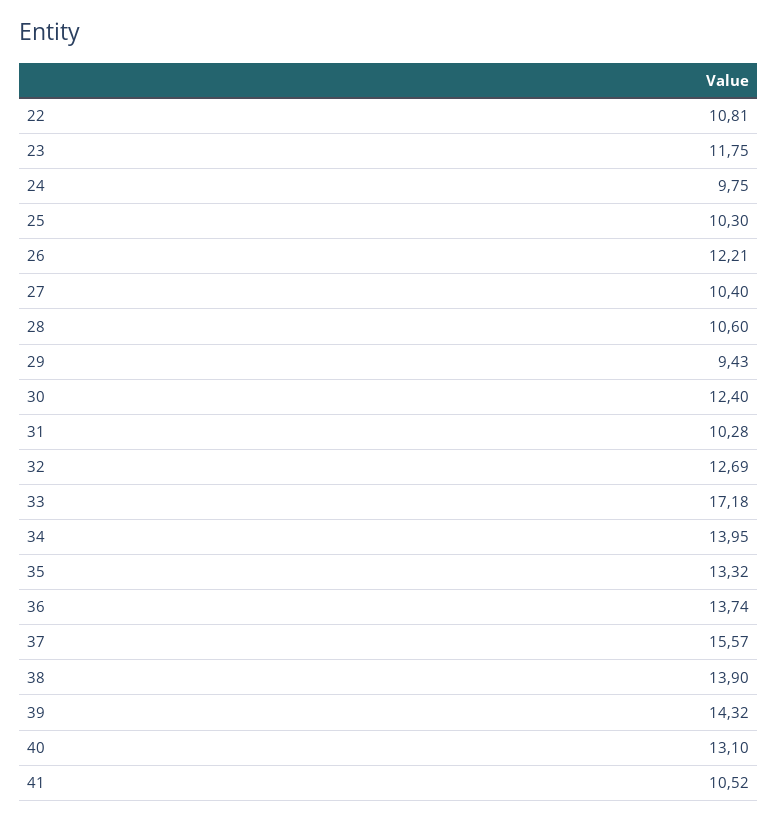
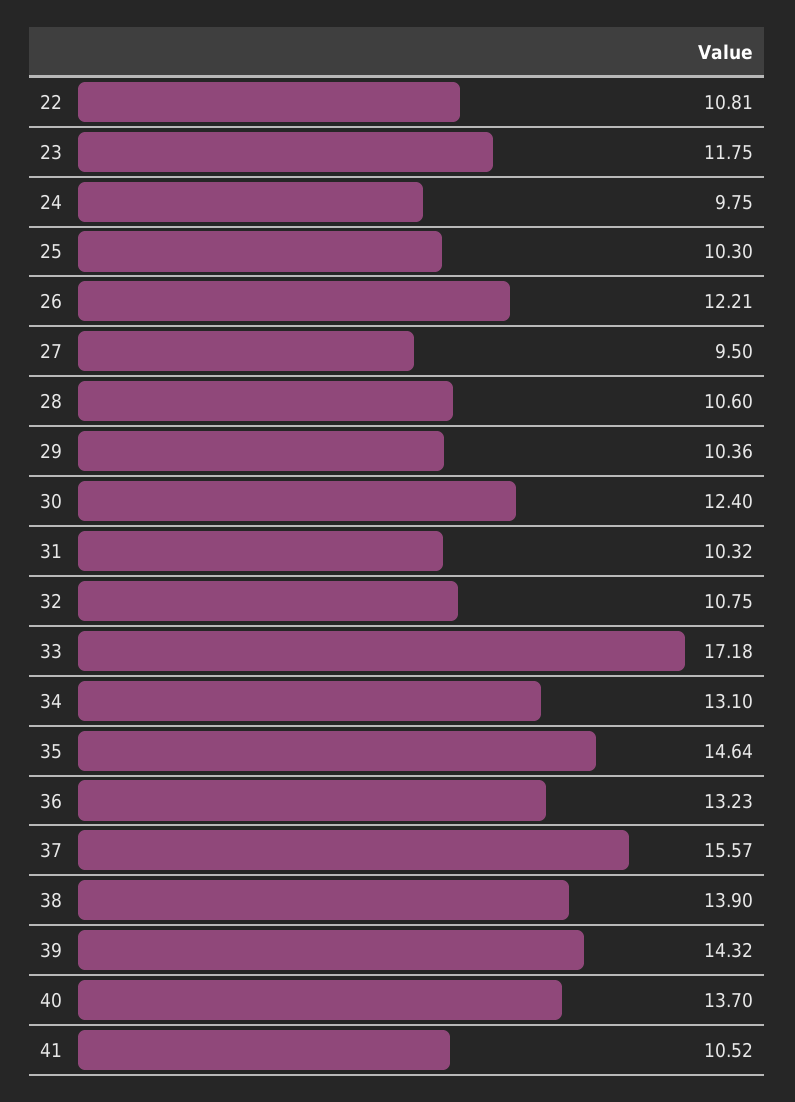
27: 10.4 -> 9.5
29: 9.43 -> 10.36
31: 10.28 -> 10.32
32: 12.69 -> 10.75
34: 13.95 -> 13.1
35: 13.32 -> 14.64
36: 13.74 -> 13.23
40: 13.1 -> 13.7

